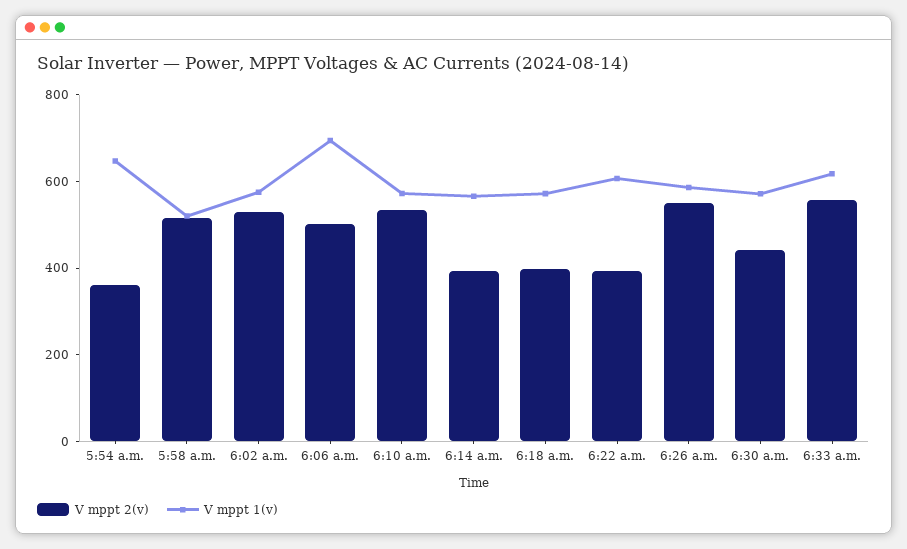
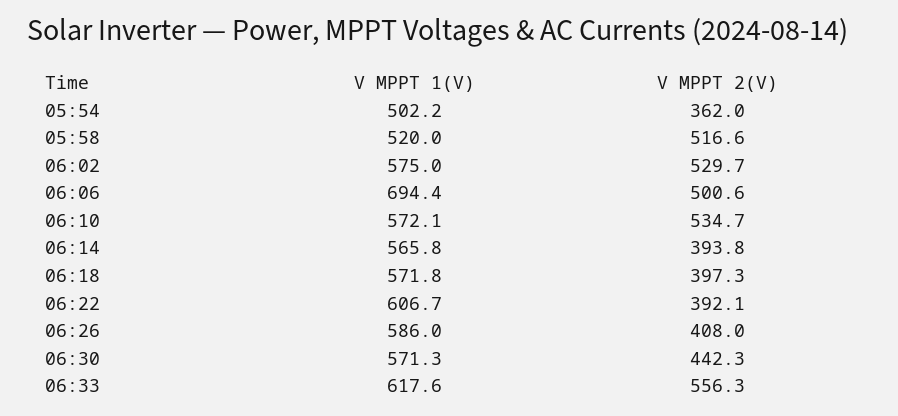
V mppt 1(v), 5:54 a.m.: 650 -> 502.2
V mppt 2(v), 6:26 a.m.: 550 -> 408

